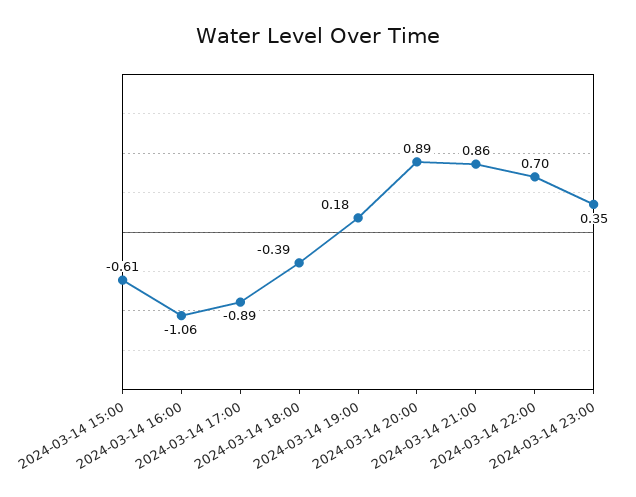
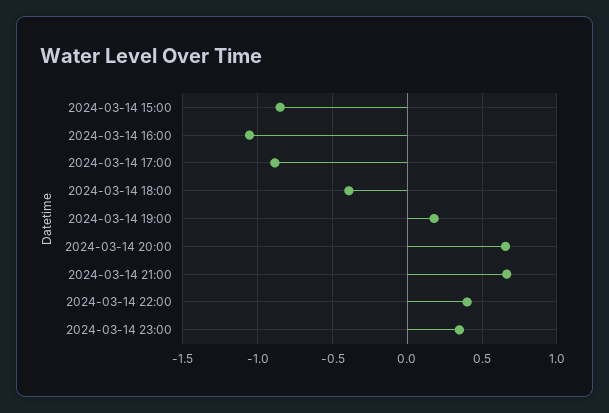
2024-03-14 15:00: -0.61 -> -0.85
2024-03-14 20:00: 0.89 -> 0.65
2024-03-14 21:00: 0.86 -> 0.65
2024-03-14 22:00: 0.7 -> 0.4

